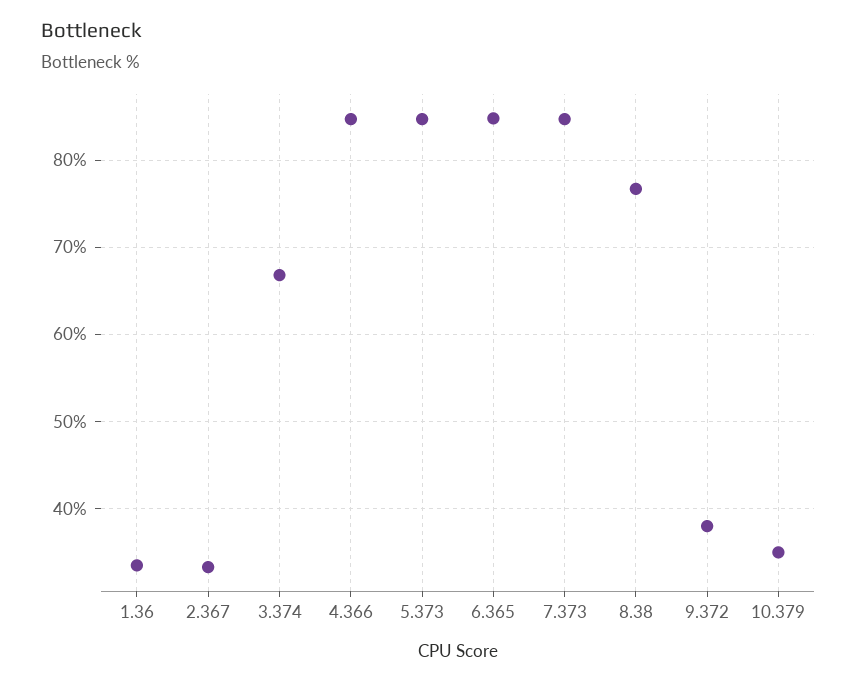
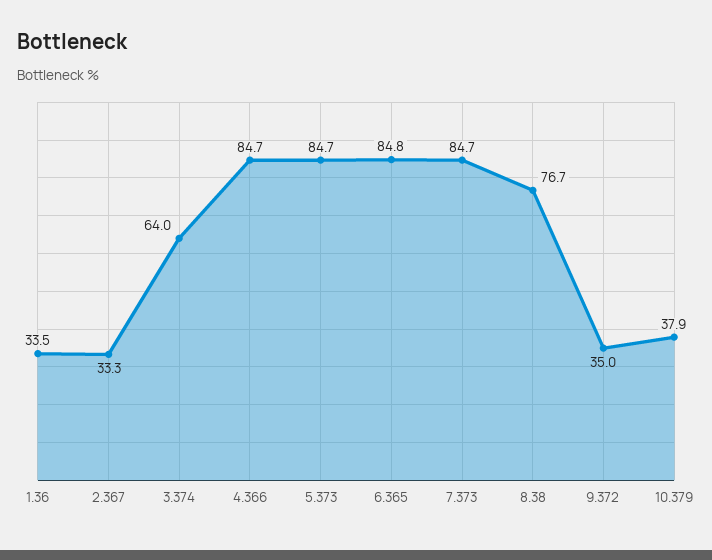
3.374: 67 -> 64
9.372: 38 -> 35
10.379: 35 -> 37.9

